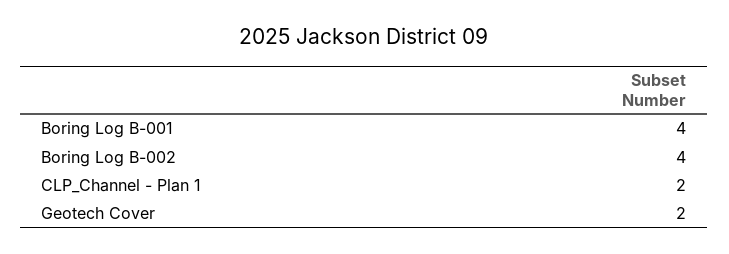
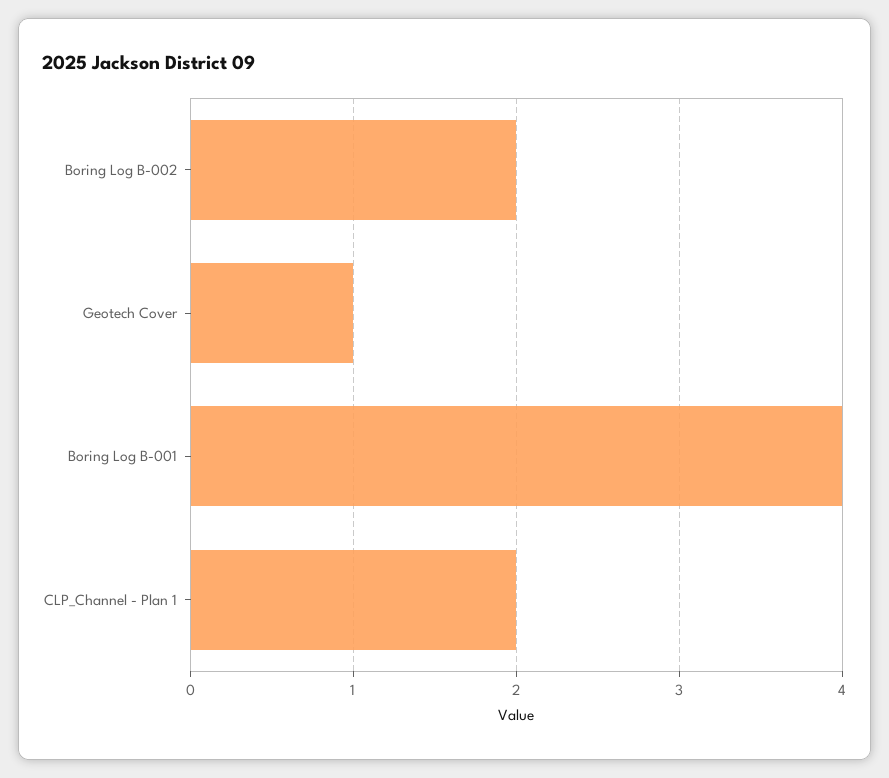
Boring Log B-002: 4 -> 2
Geotech Cover: 2 -> 1

